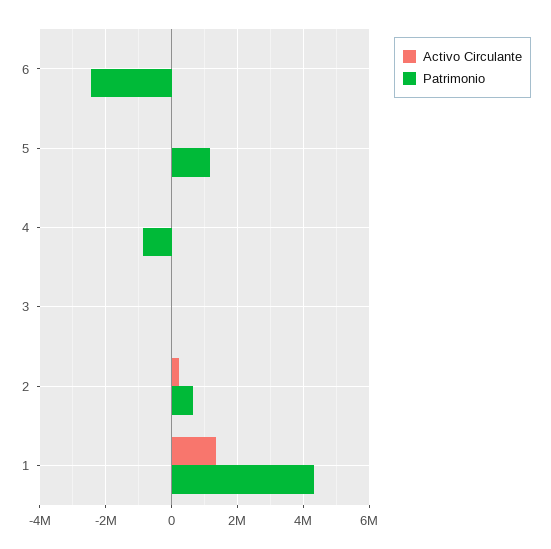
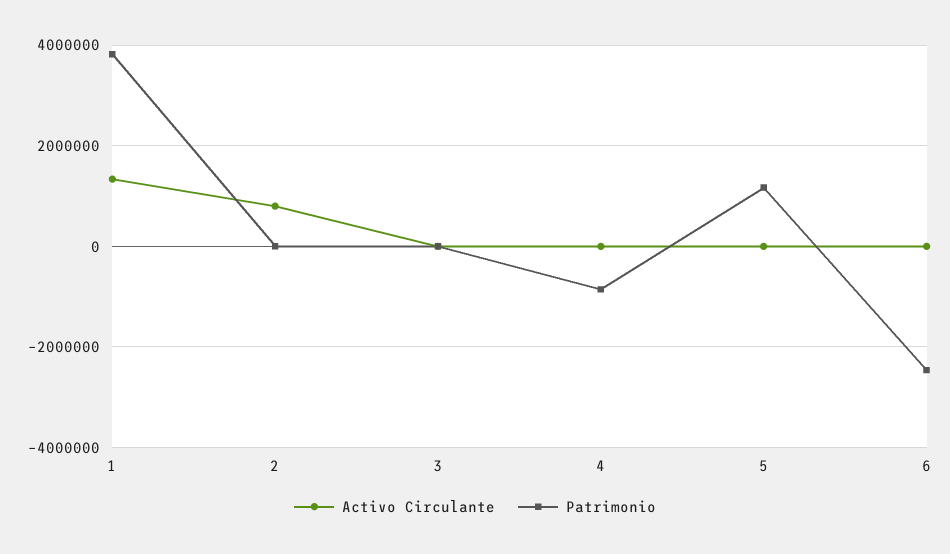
Activo Circulante, 2: 200000 -> 800000
Patrimonio, 2: 600000 -> 0
Patrimonio, 1: 4400000 -> 3800000

